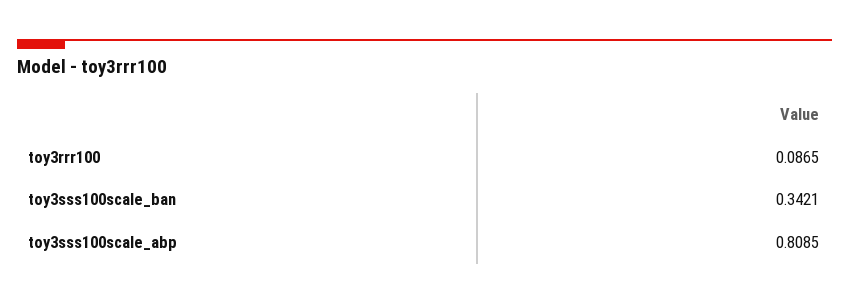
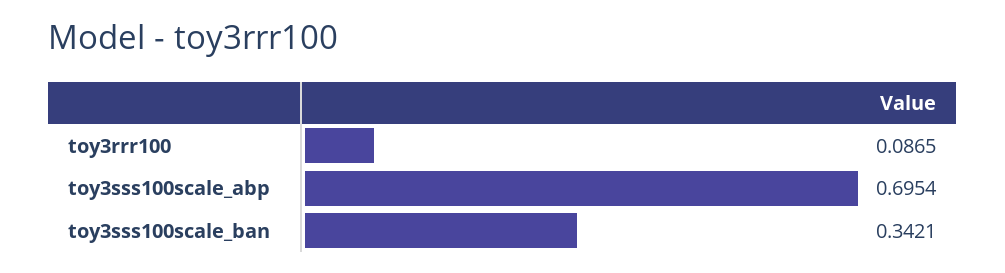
toy3sss100scale_abp: 0.8085 -> 0.6954

